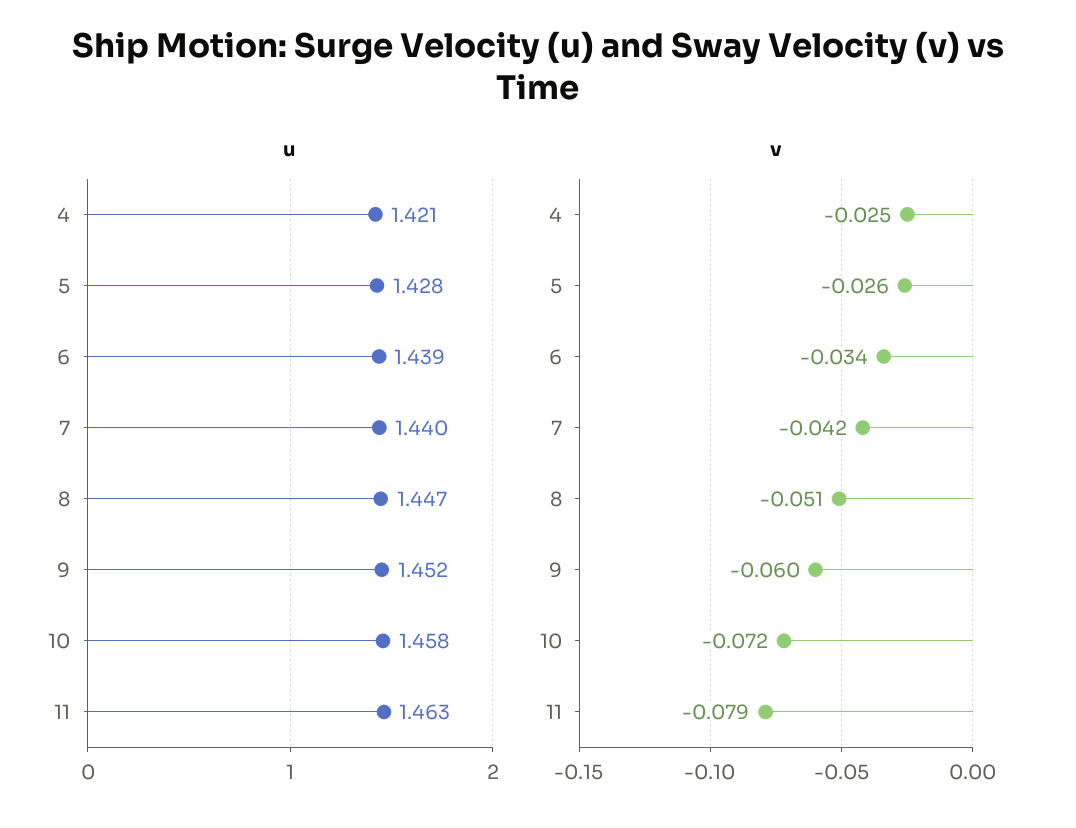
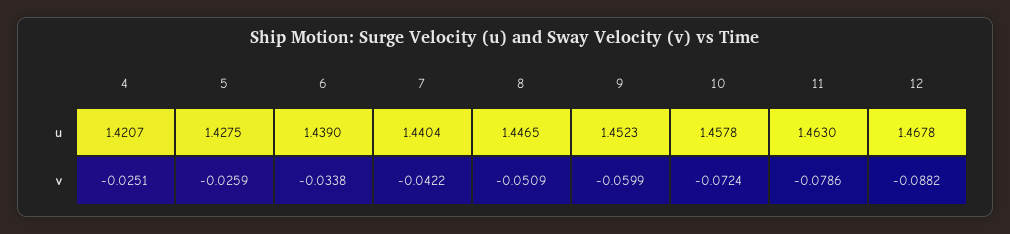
u, 12: none -> 1.4678
v, 12: none -> -0.0882

